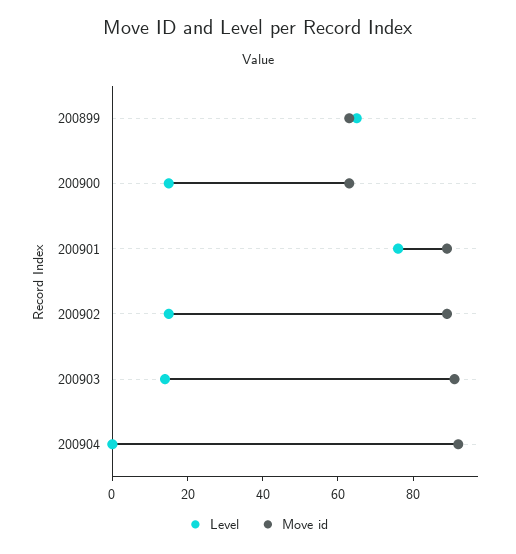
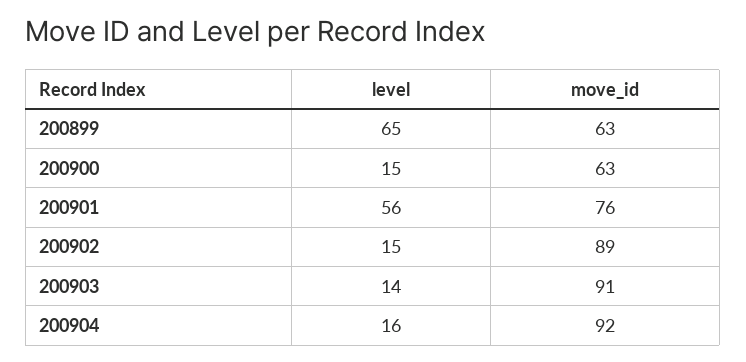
Level, 200901: 75 -> 56
Move id, 200901: 90 -> 76
Level, 200904: 0 -> 16

